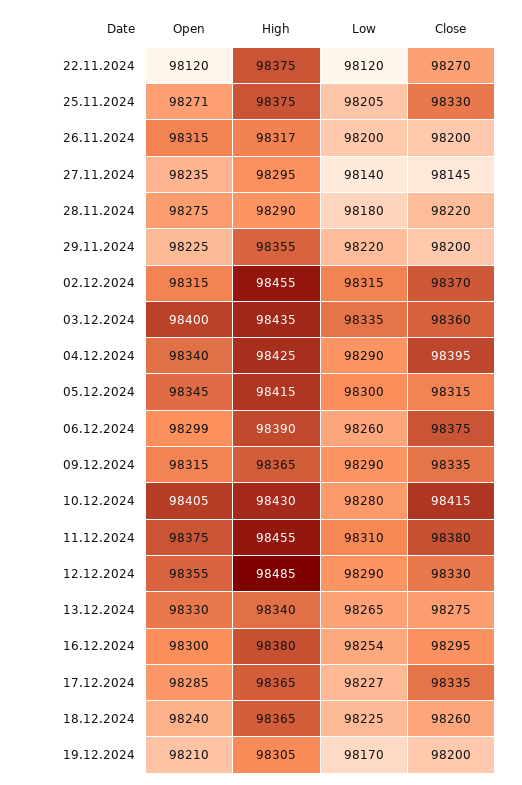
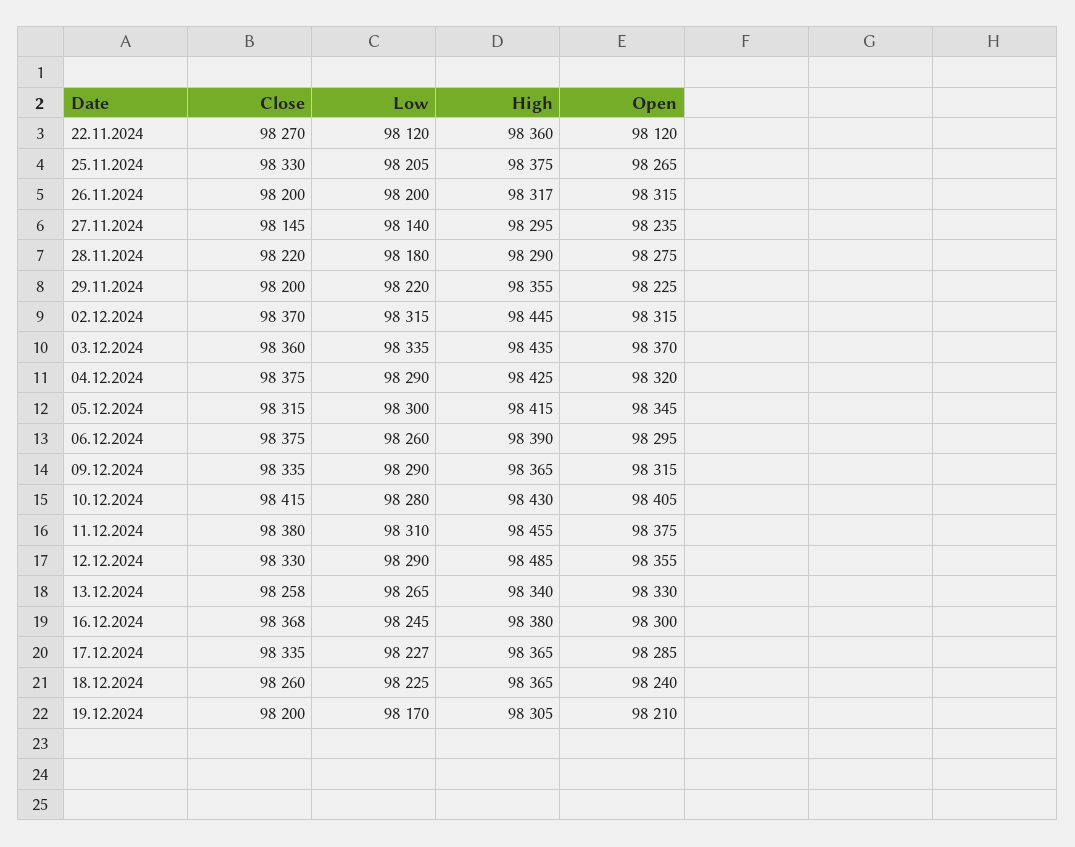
High, 22.11.2024: 98375 -> 98360
Open, 25.11.2024: 98271 -> 98265
High, 02.12.2024: 98455 -> 98445
Open, 03.12.2024: 98400 -> 98370
Open, 04.12.2024: 98340 -> 98320
Close, 04.12.2024: 98395 -> 98375
Open, 06.12.2024: 98299 -> 98295
Close, 13.12.2024: 98275 -> 98258
Low, 16.12.2024: 98254 -> 98245
Close, 16.12.2024: 98295 -> 98368

